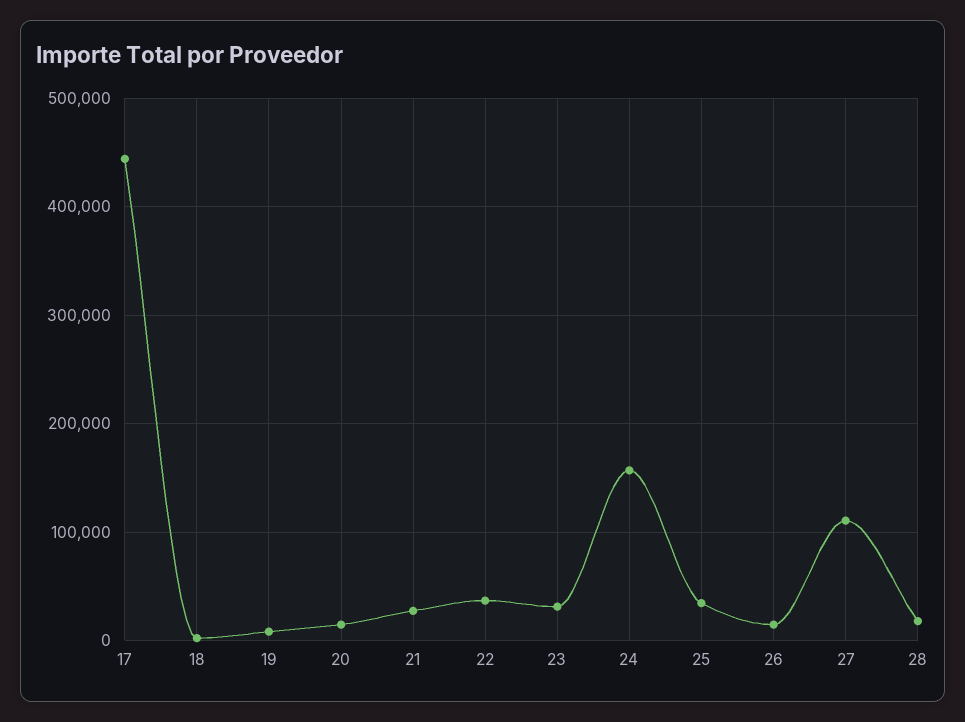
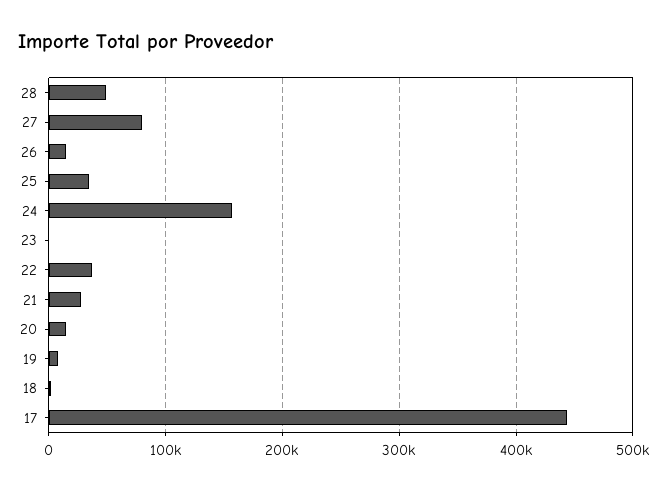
23: 30000 -> 0
27: 110000 -> 80000
28: 20000 -> 50000

